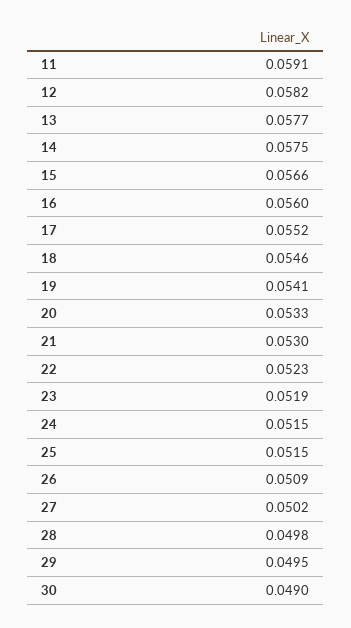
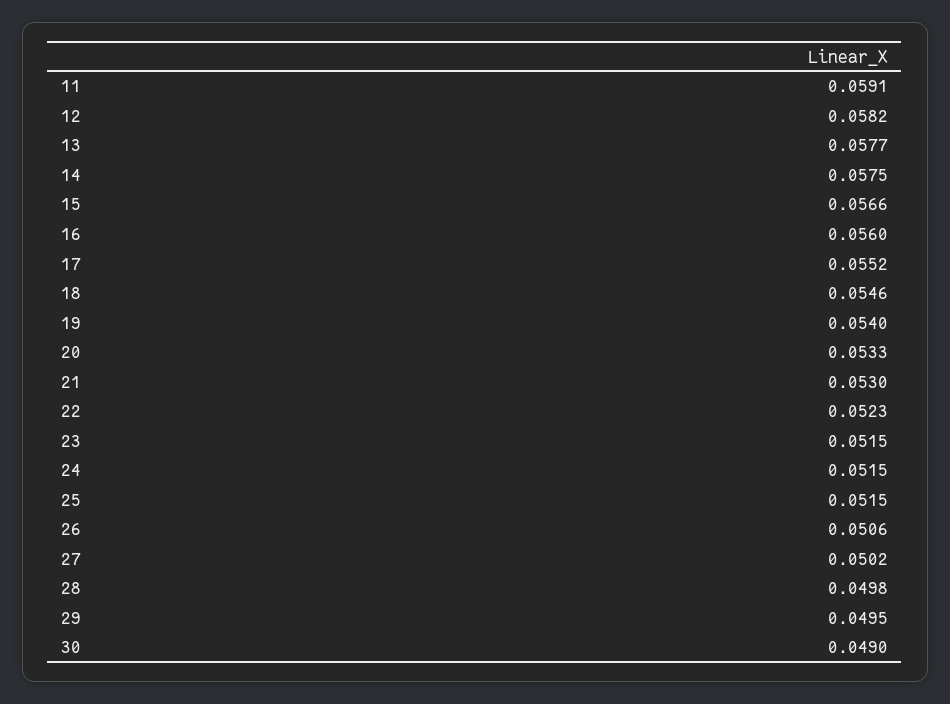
19: 0.0541 -> 0.054
23: 0.0519 -> 0.0515
26: 0.0509 -> 0.0506

